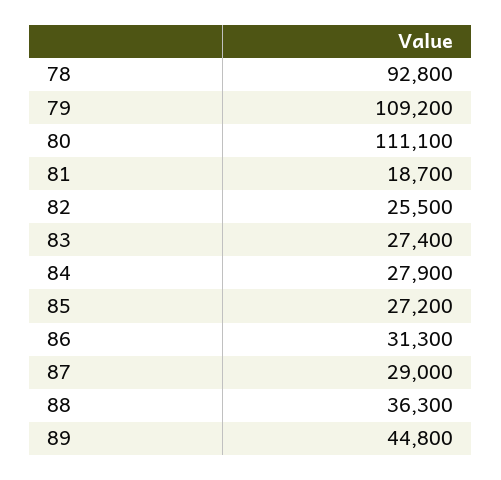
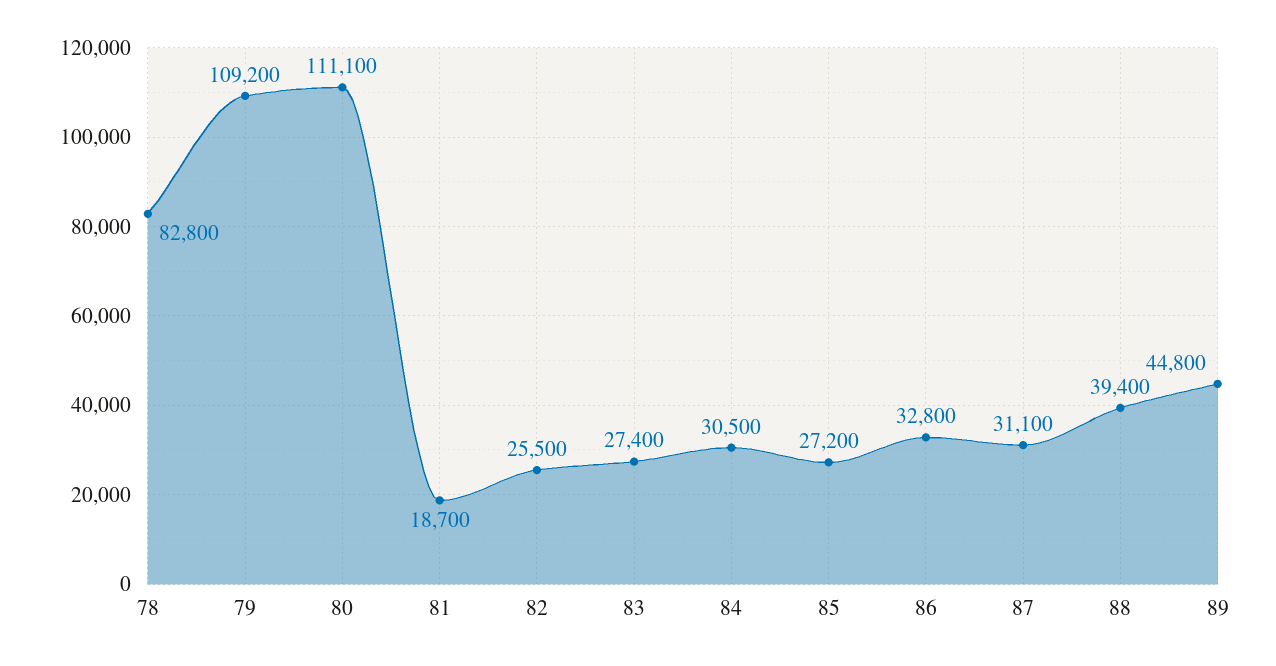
78: 92800 -> 82800
84: 27900 -> 30500
86: 31300 -> 32800
87: 29000 -> 31100
88: 36300 -> 39400

